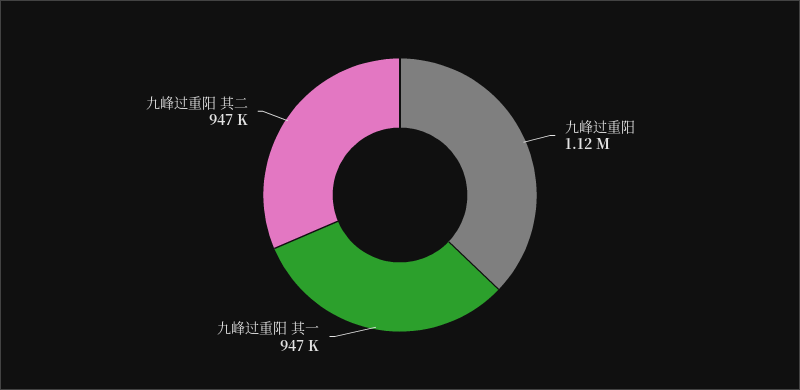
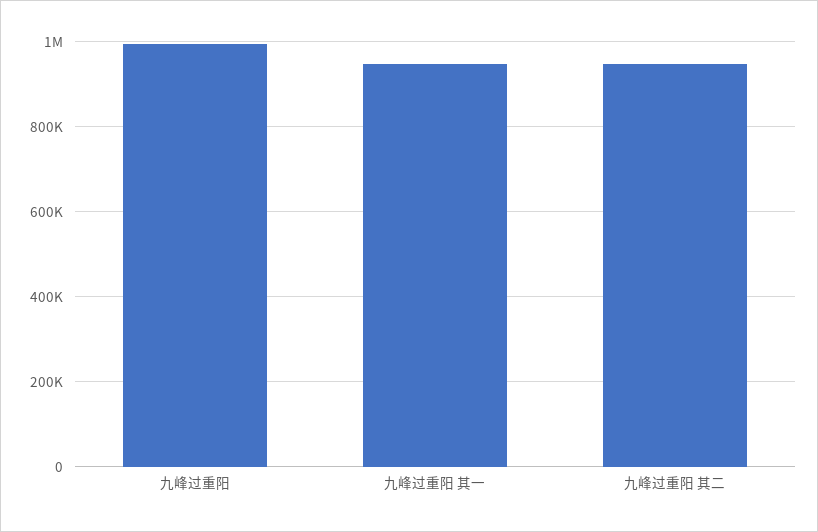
九峰过重阳: 1120000 -> 1000000

